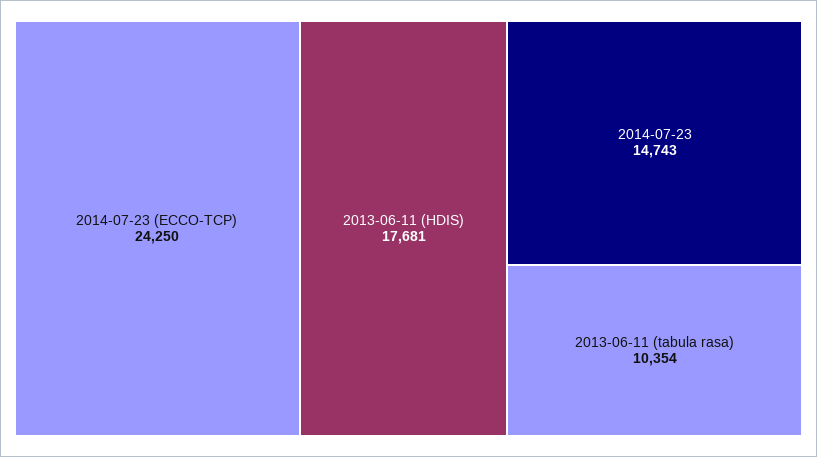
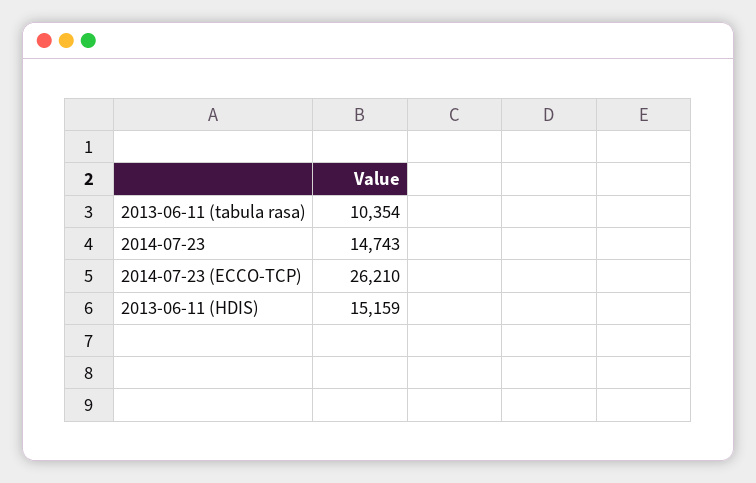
2014-07-23 (ECCO-TCP): 24250 -> 26210
2013-06-11 (HDIS): 17681 -> 15159

